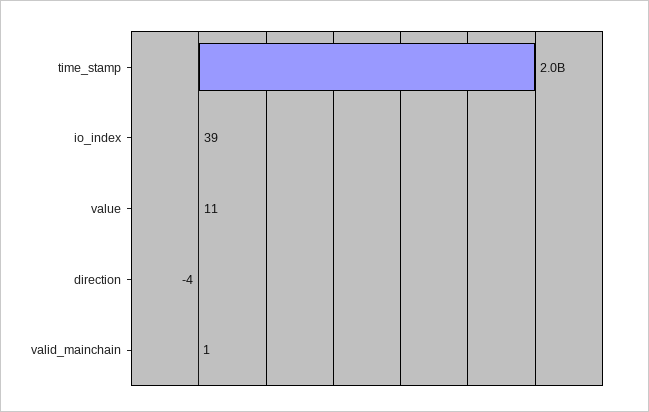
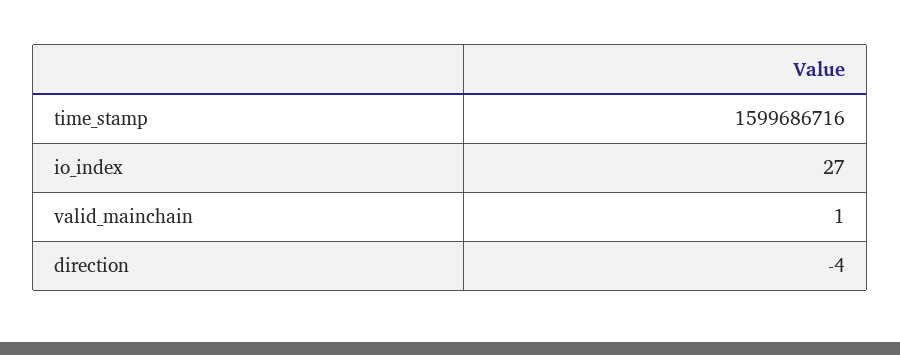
time_stamp: 2000000000 -> 1599686716
io_index: 39 -> 27
value: 11 -> none

